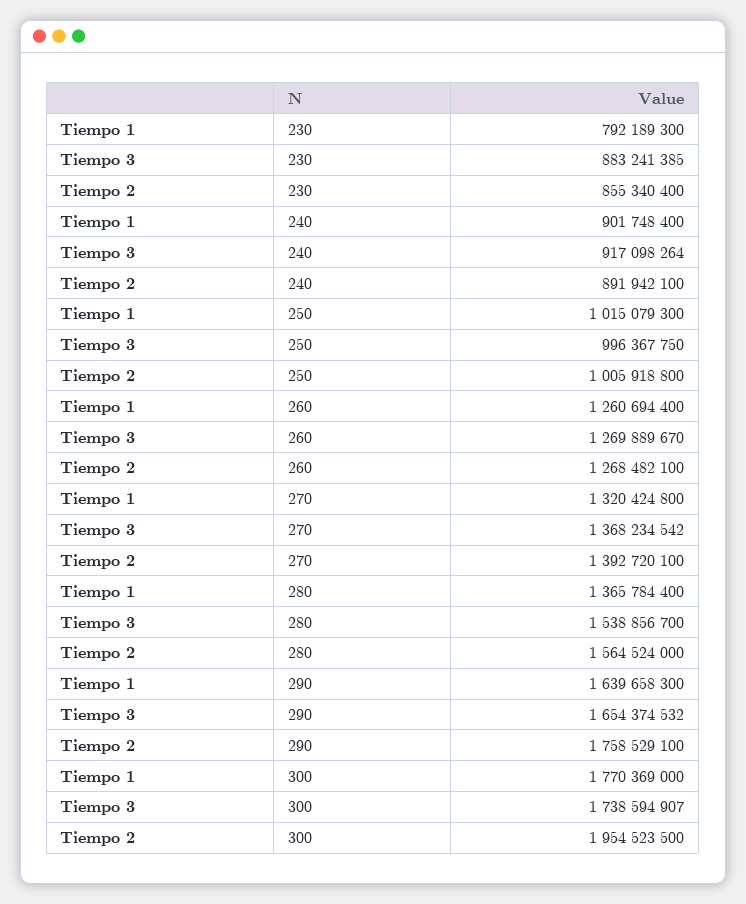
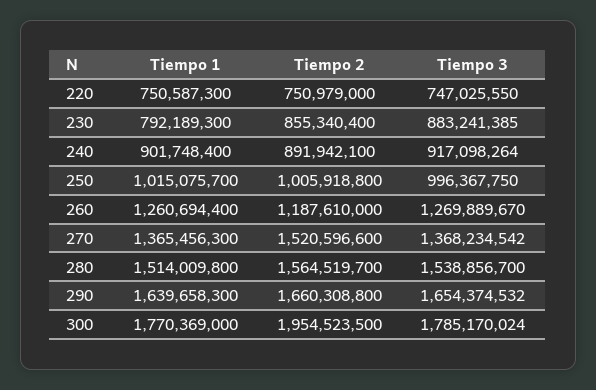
Tiempo 1, 250: 1015079300 -> 1015075700
Tiempo 2, 260: 1268482100 -> 1187610000
Tiempo 1, 270: 1320424800 -> 1365456300
Tiempo 2, 270: 1392720100 -> 1520596600
Tiempo 1, 280: 1365784400 -> 1514009800
Tiempo 2, 280: 1564524000 -> 1564519700
Tiempo 2, 290: 1758529100 -> 1660308800
Tiempo 3, 300: 1738594907 -> 1785170024
Tiempo 1, 220: none -> 750587300
Tiempo 2, 220: none -> 750979000
Tiempo 3, 220: none -> 747025550

